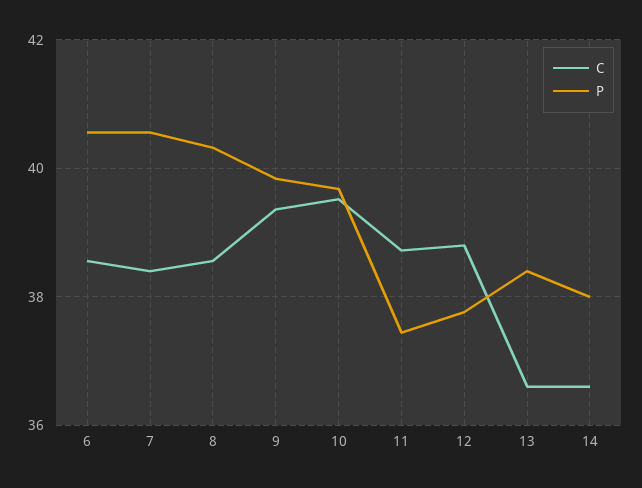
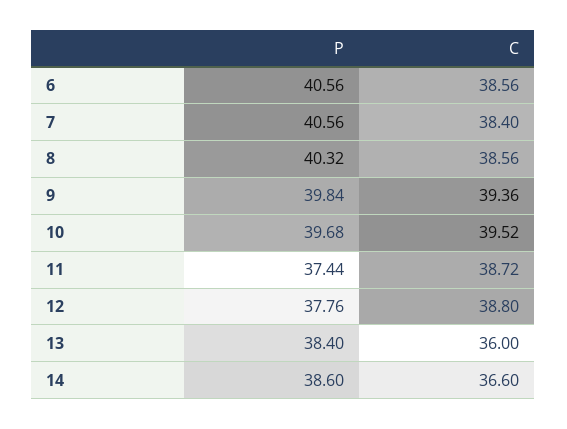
C, 13: 36.6 -> 36
P, 14: 38 -> 38.6

